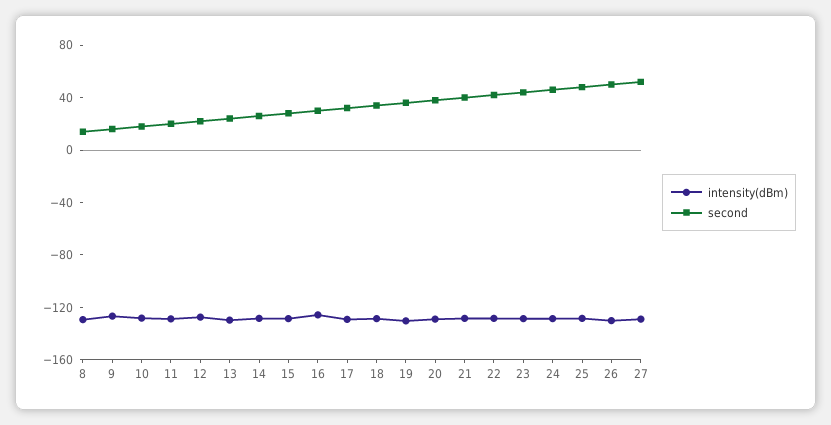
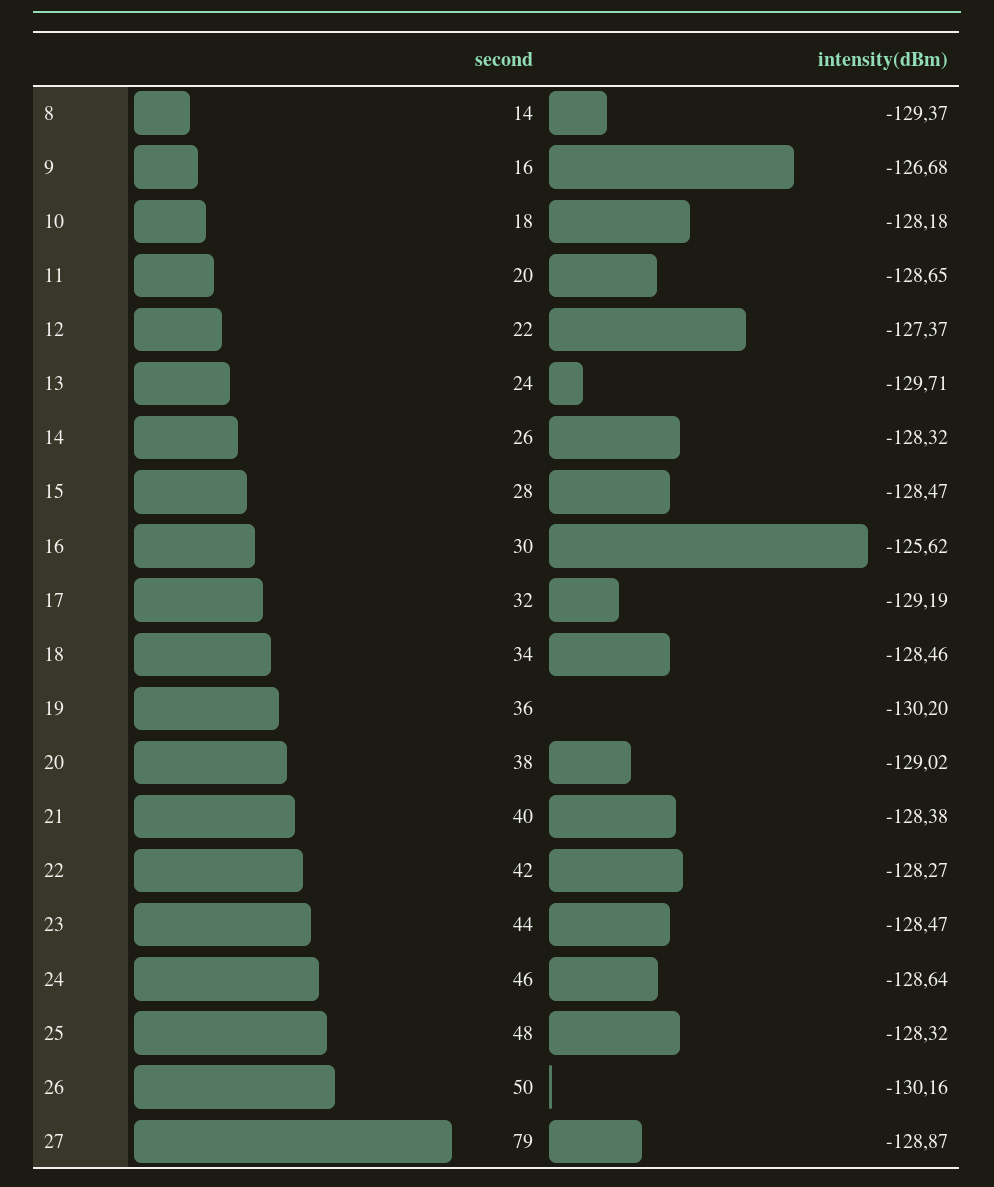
second, 27: 50 -> 79

